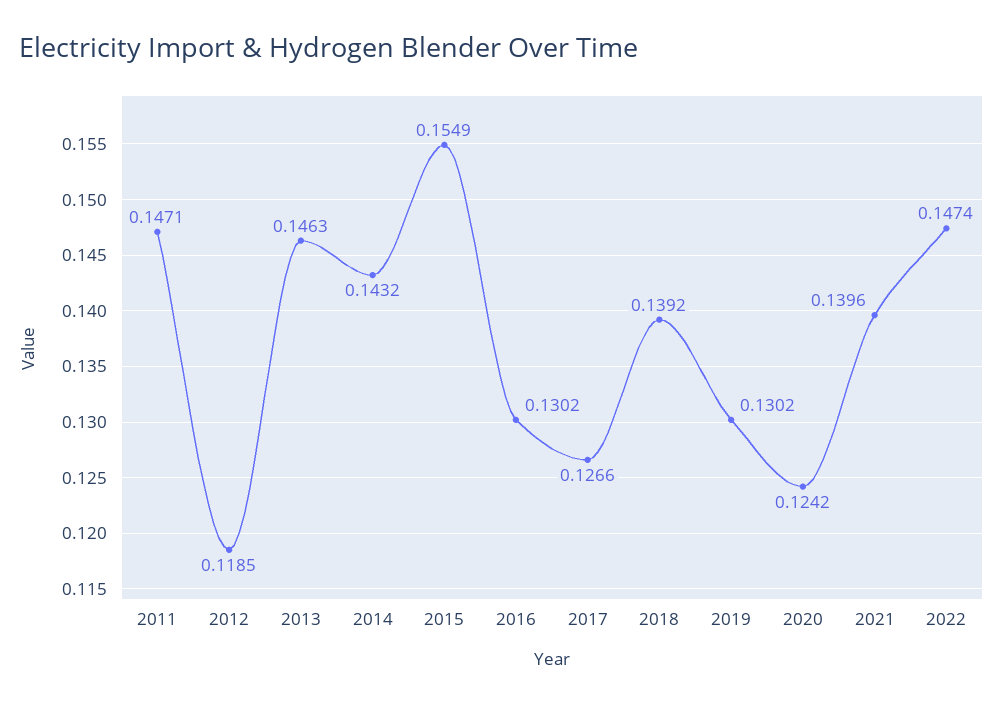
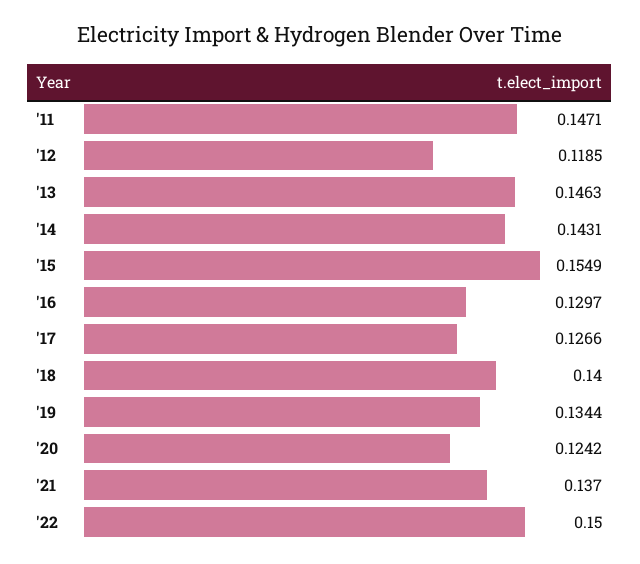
2014: 0.1432 -> 0.1431
2016: 0.1302 -> 0.1297
2018: 0.1392 -> 0.14
2019: 0.1302 -> 0.1344
2021: 0.1396 -> 0.137
2022: 0.1474 -> 0.15

